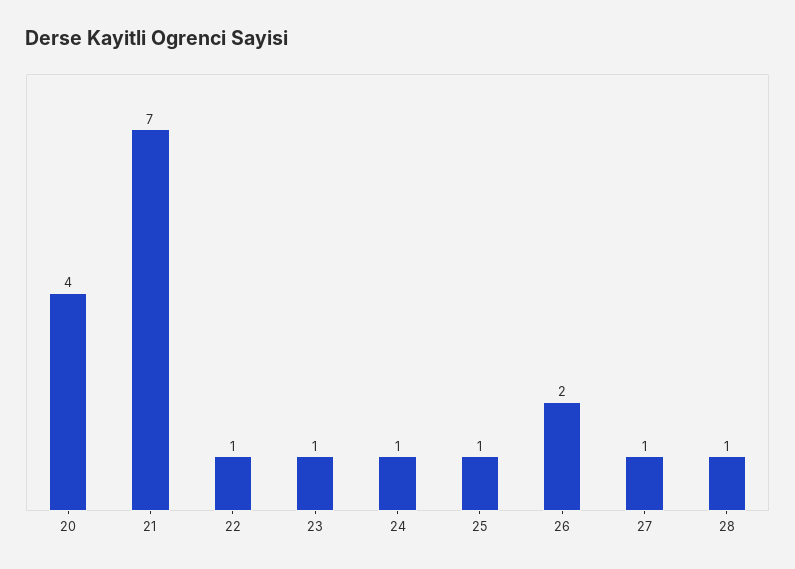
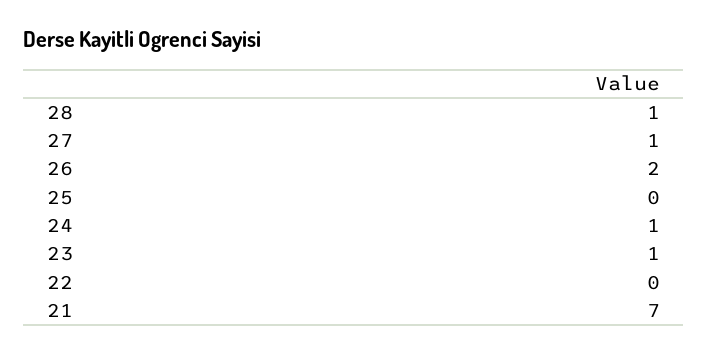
20: 4 -> none
22: 1 -> 0
25: 1 -> 0

